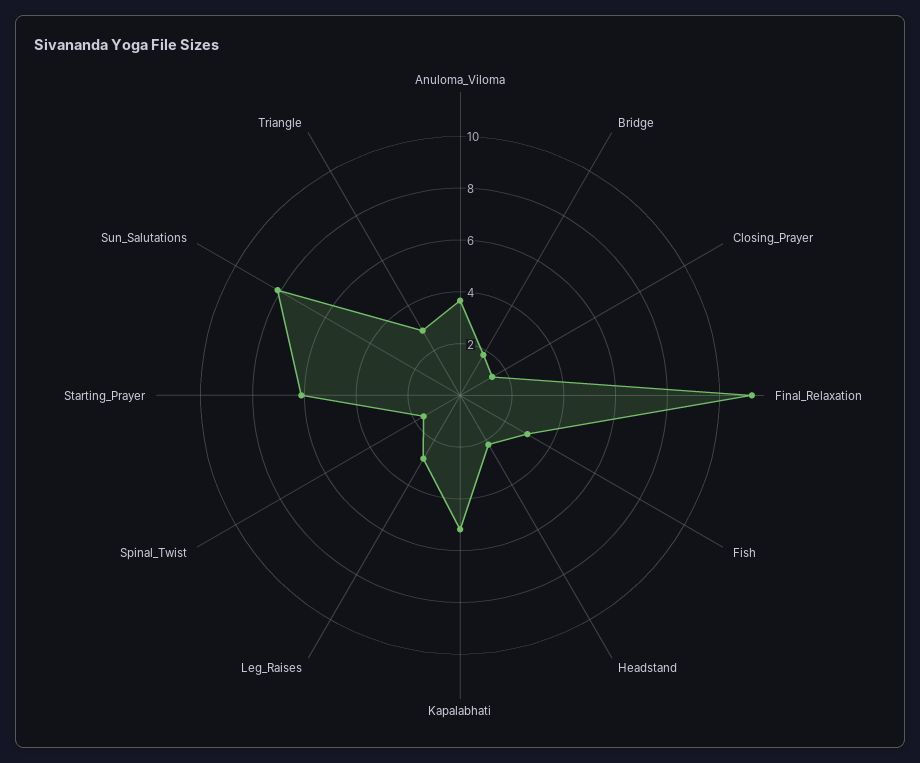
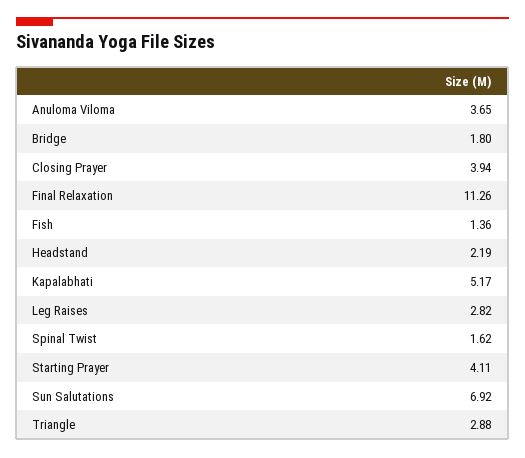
Closing_Prayer: 1.5 -> 3.94
Fish: 3 -> 1.36
Starting_Prayer: 6 -> 4.11
Sun_Salutations: 8 -> 6.92

